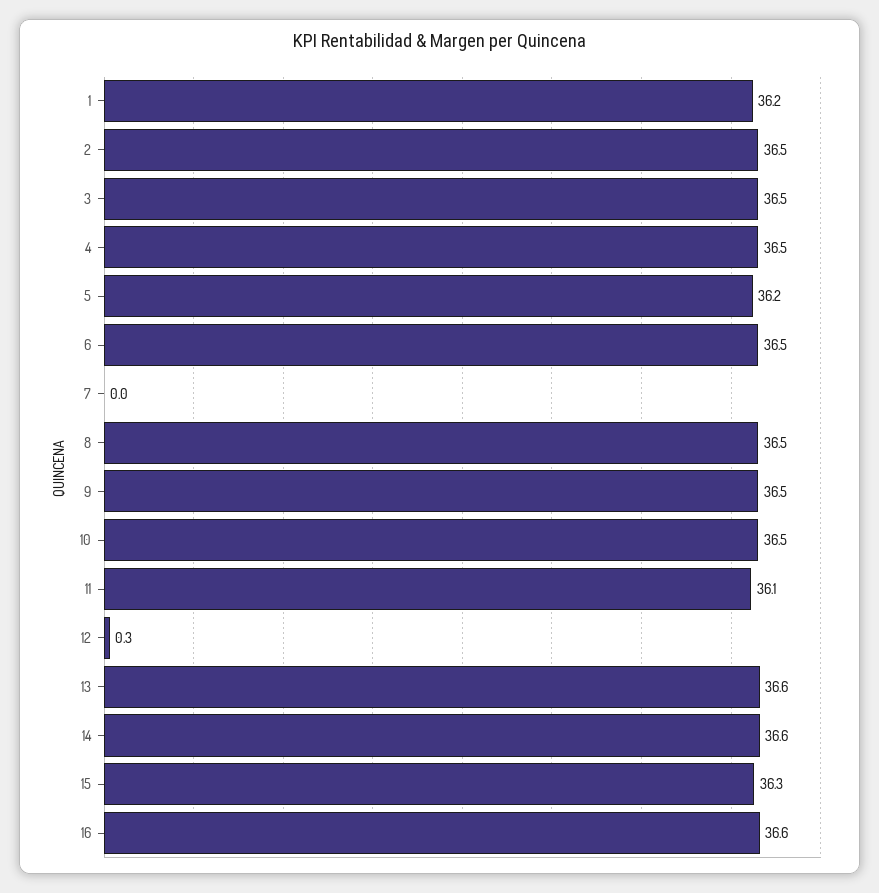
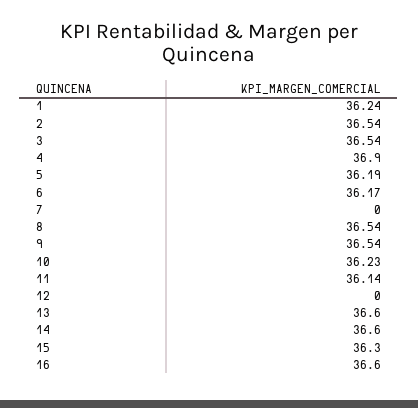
4: 36.5 -> 36.9
6: 36.5 -> 36.17
10: 36.5 -> 36.23
12: 0.3 -> 0

